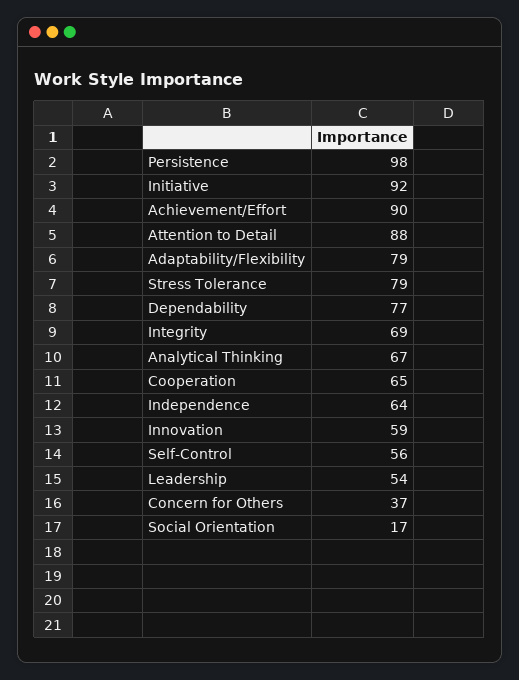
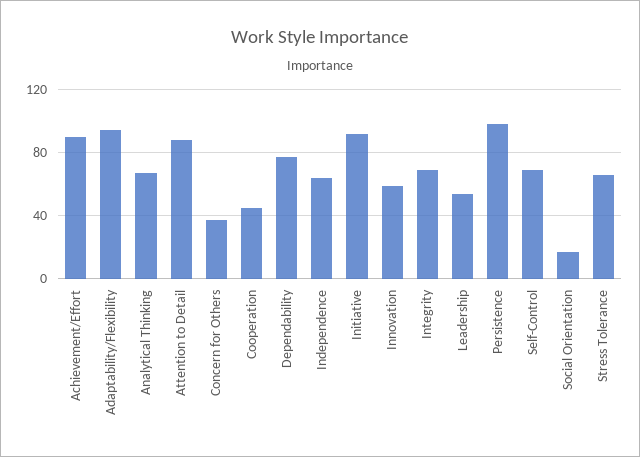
Adaptability/Flexibility: 79 -> 95
Stress Tolerance: 79 -> 65
Cooperation: 65 -> 45
Self-Control: 56 -> 70

